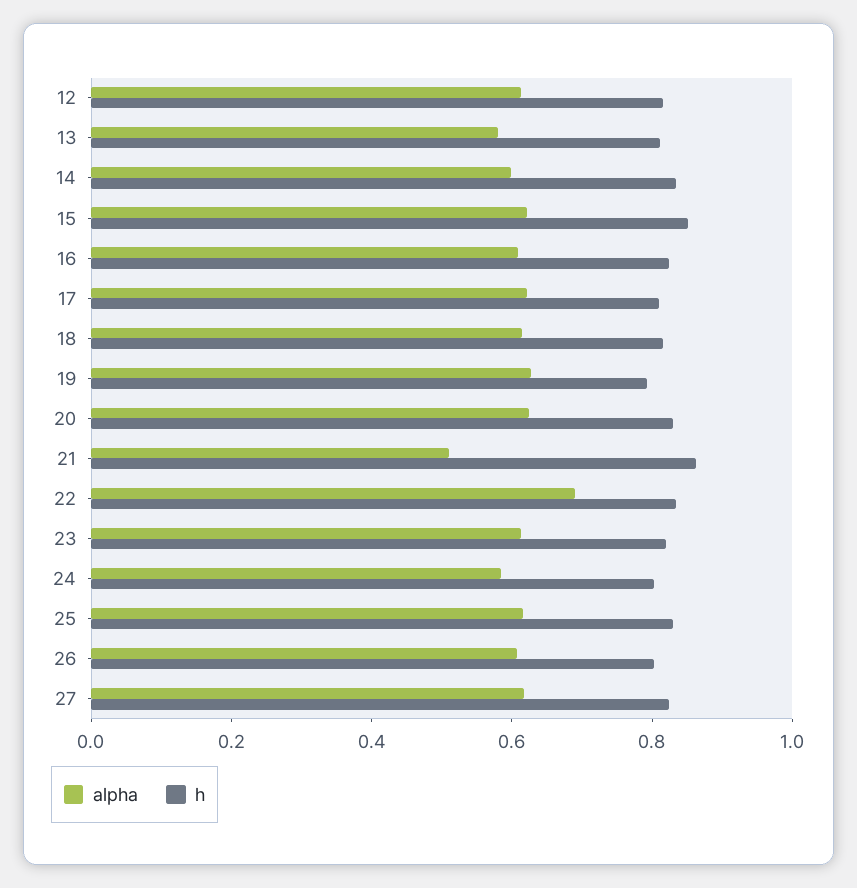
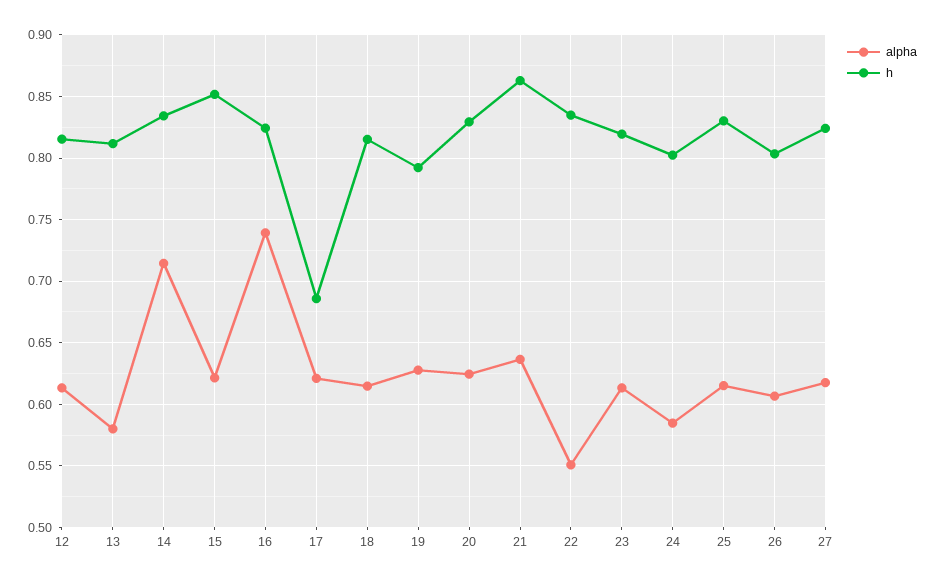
alpha, 14: 0.6 -> 0.715
alpha, 16: 0.6 -> 0.74
h, 17: 0.8 -> 0.685
alpha, 21: 0.5 -> 0.635
alpha, 22: 0.7 -> 0.55

